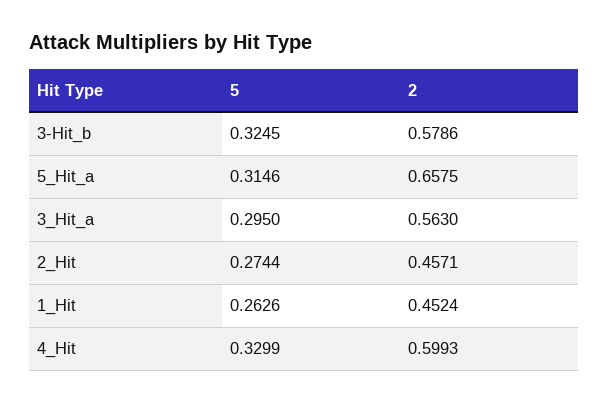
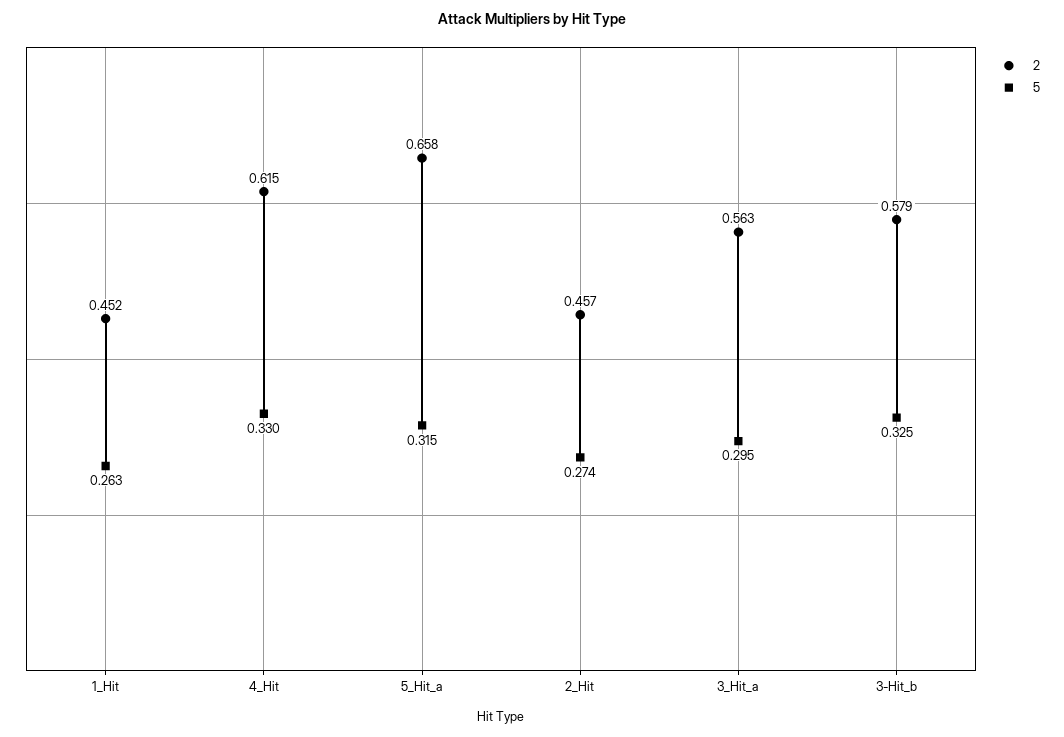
2, 4_Hit: 0.5993 -> 0.615

